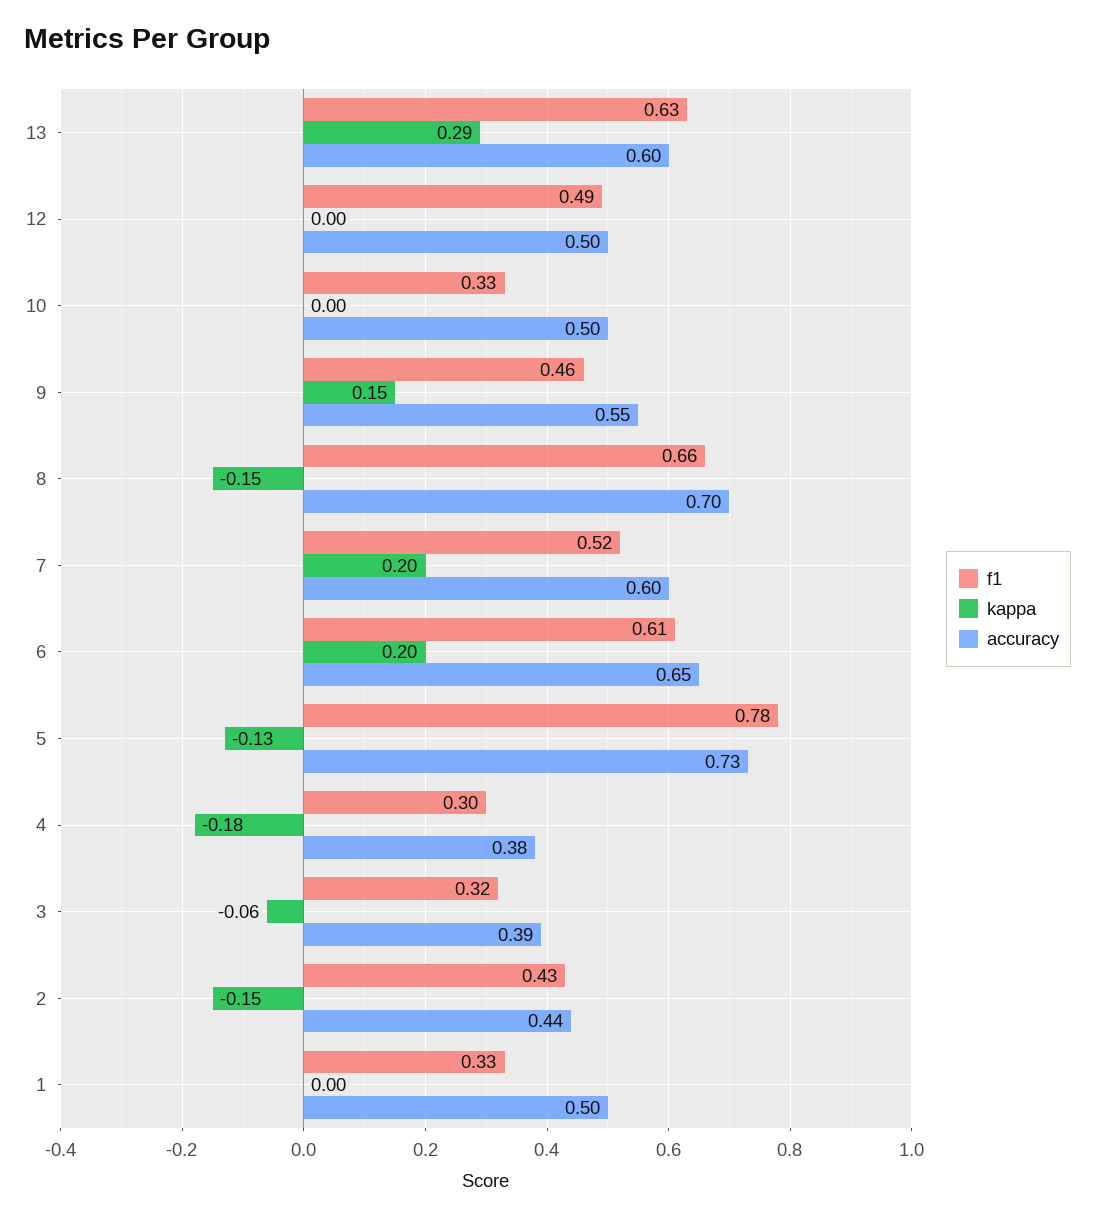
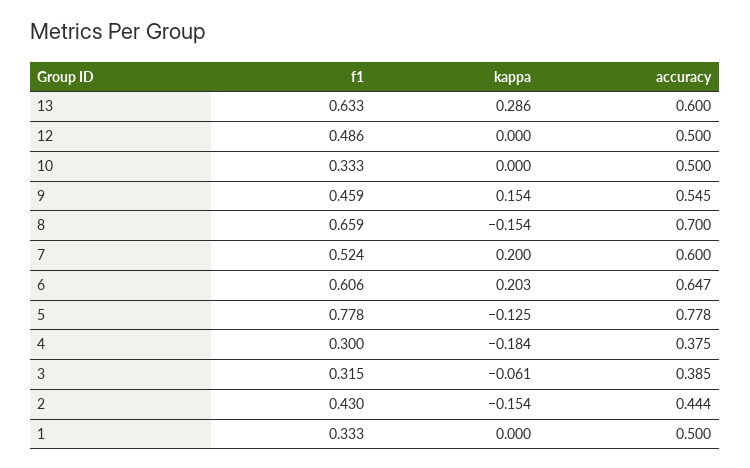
accuracy, 5: 0.73 -> 0.778

